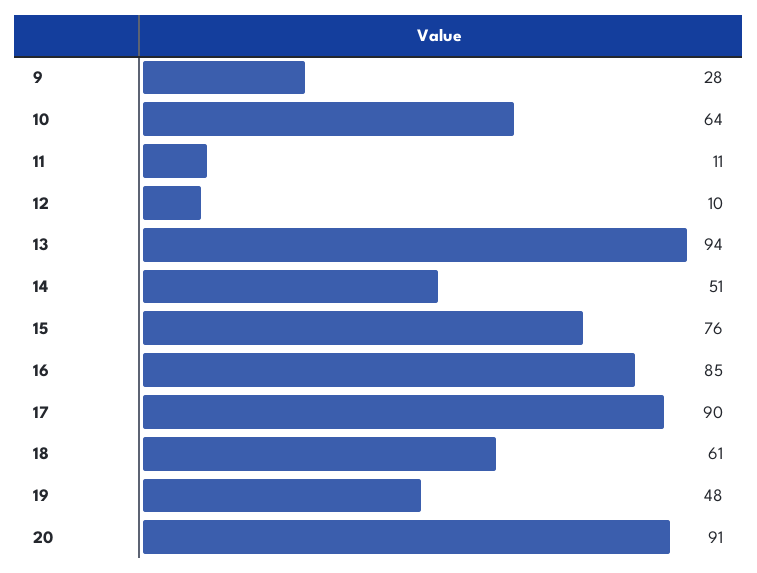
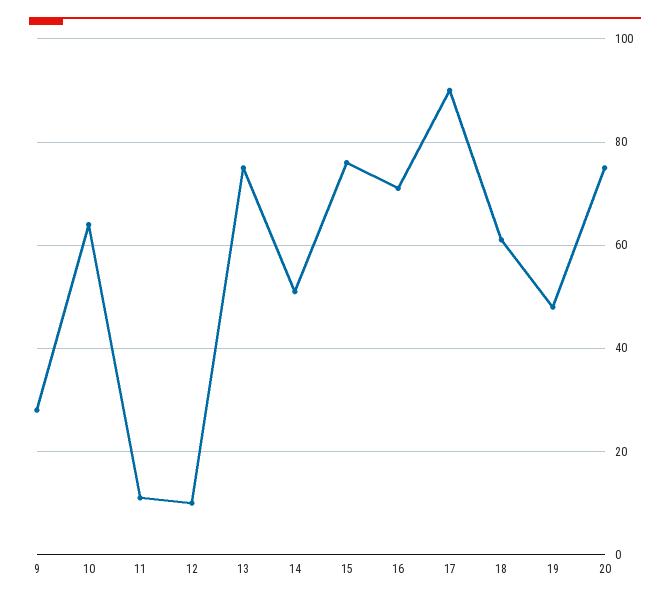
13: 94 -> 75
16: 85 -> 70
20: 91 -> 75

